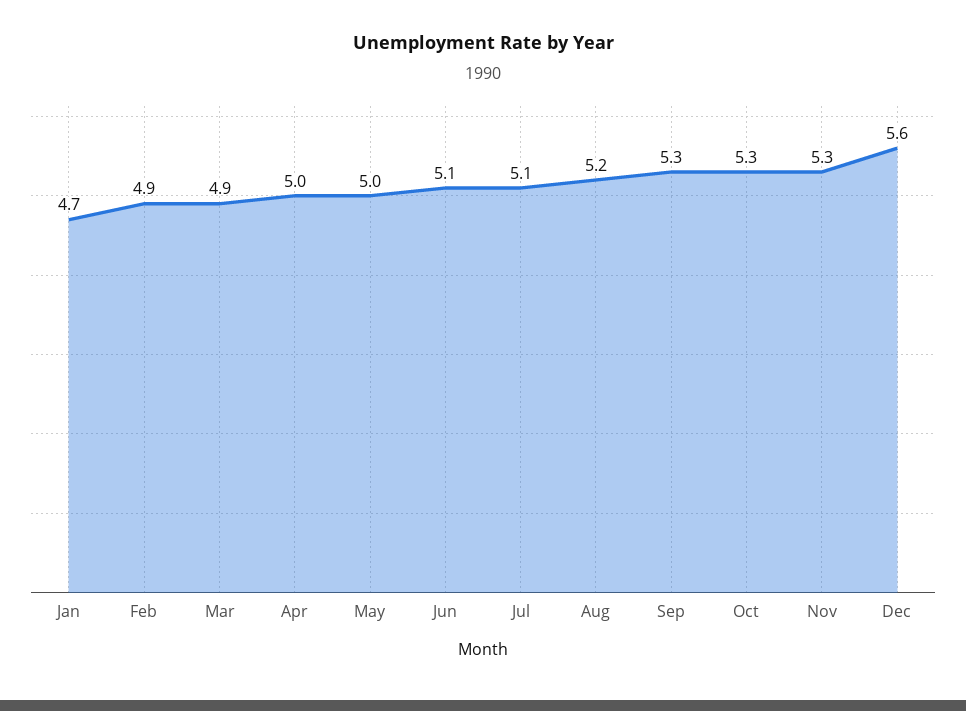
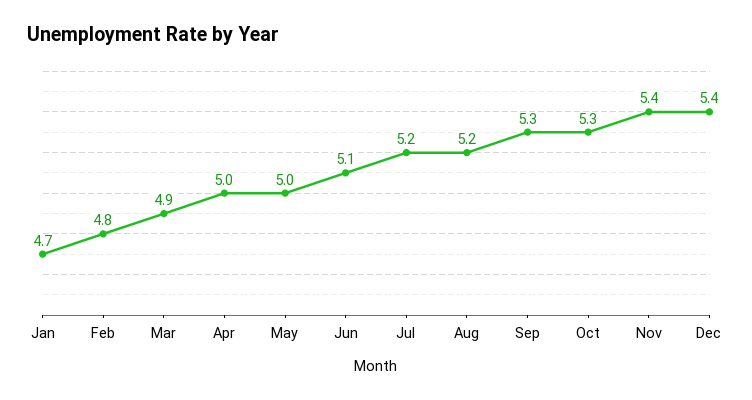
Feb: 4.9 -> 4.8
Jul: 5.1 -> 5.2
Nov: 5.3 -> 5.4
Dec: 5.6 -> 5.4

